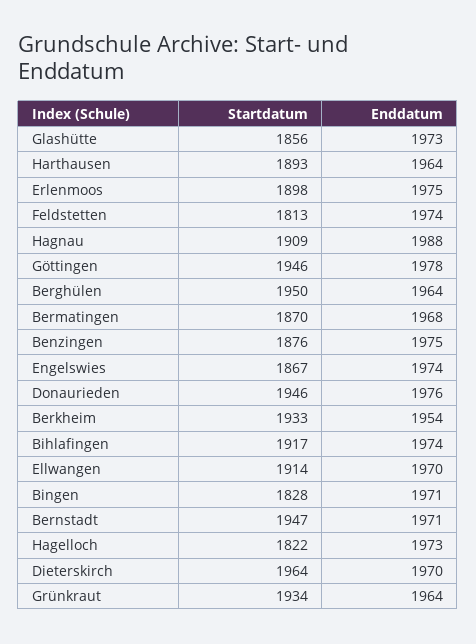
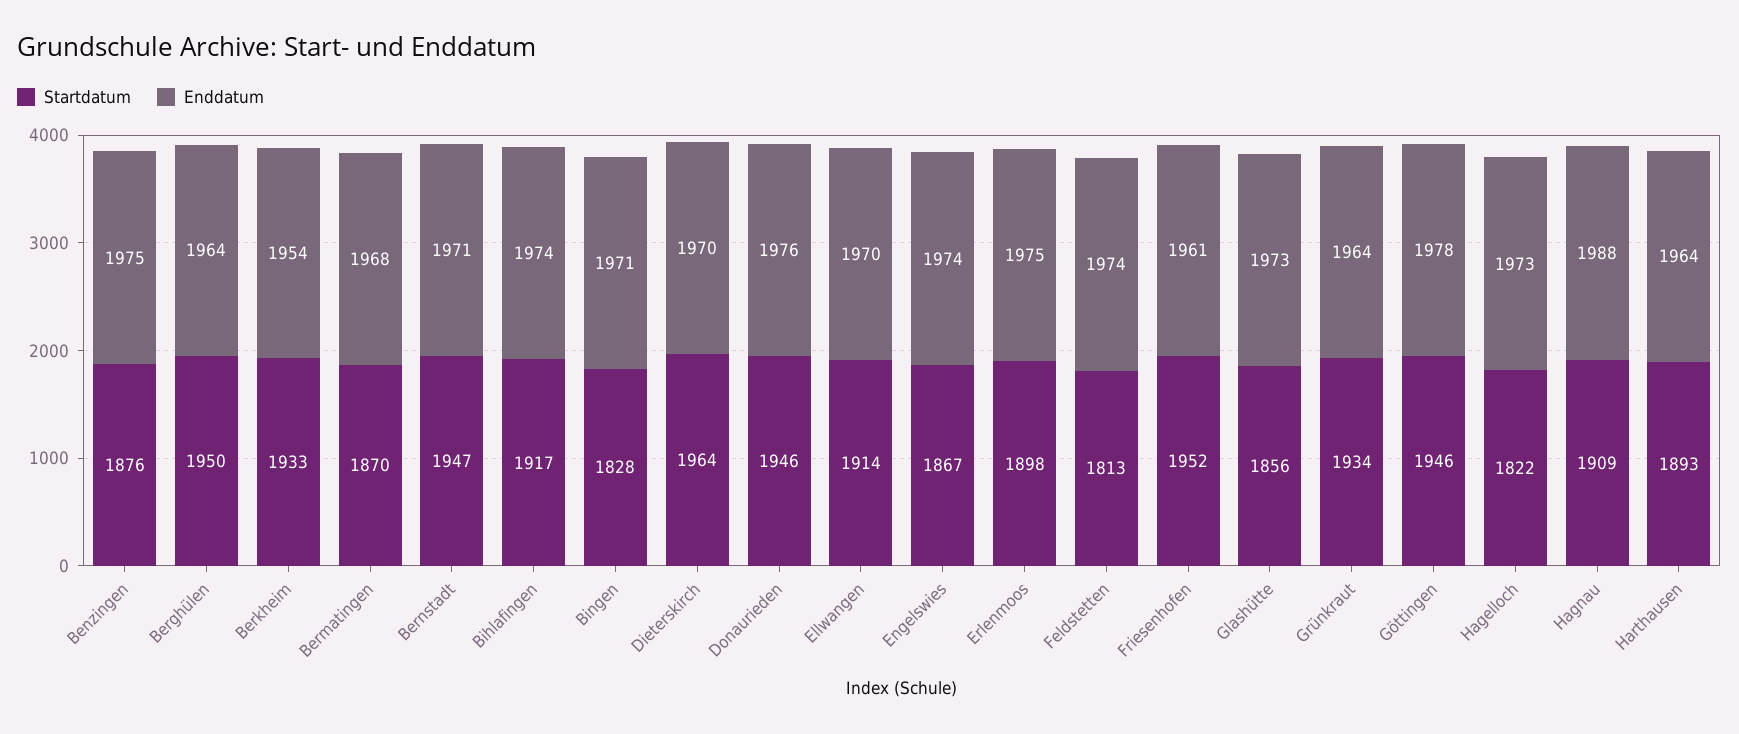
Startdatum, Friesenhofen: none -> 1952
Enddatum, Friesenhofen: none -> 1961

